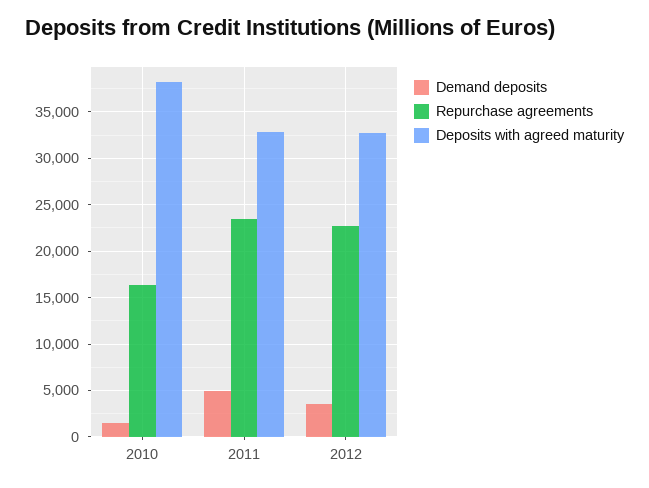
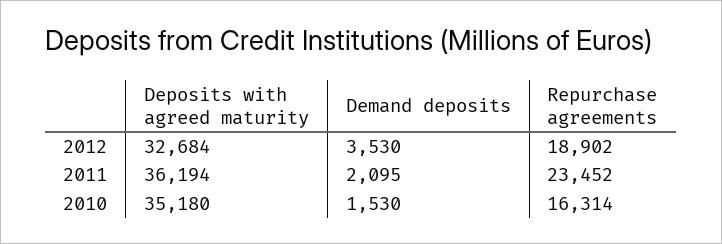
Deposits with agreed maturity, 2010: 38000 -> 35180
Demand deposits, 2011: 5000 -> 2095
Deposits with agreed maturity, 2011: 33000 -> 36194
Repurchase agreements, 2012: 23000 -> 18902

